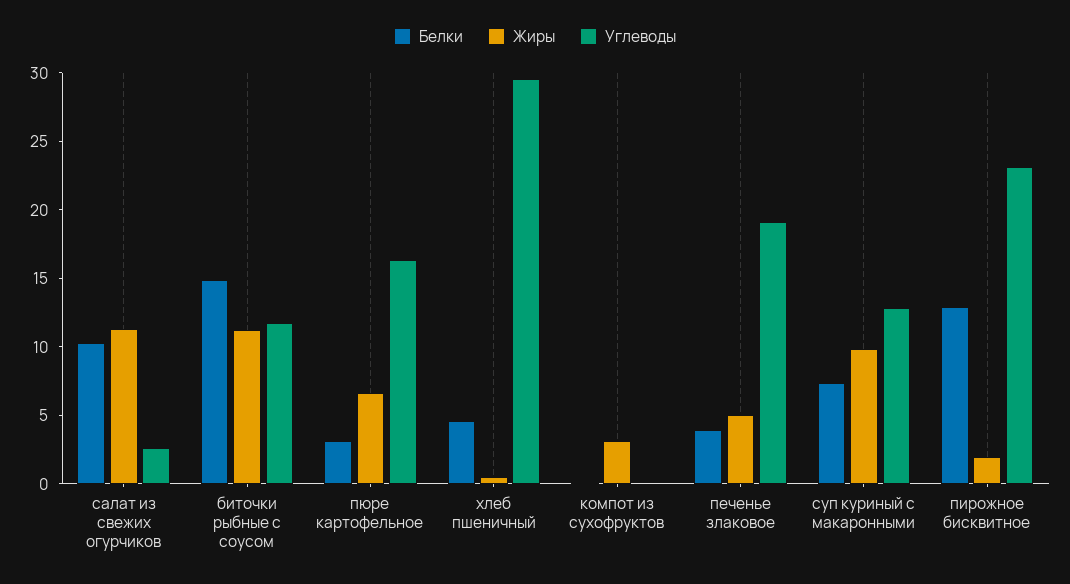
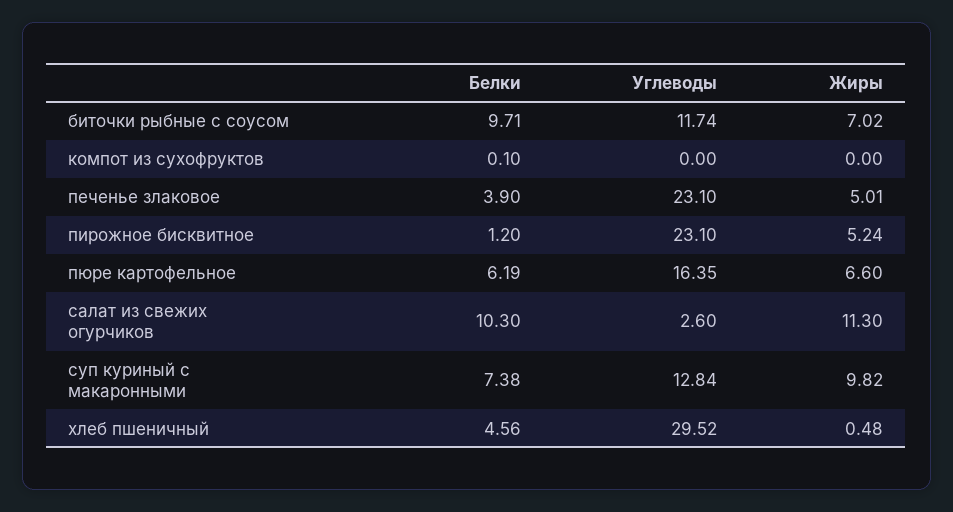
Белки, биточки рыбные с соусом: 15 -> 9.71
Жиры, биточки рыбные с соусом: 11 -> 7.02
Белки, пюре картофельное: 3 -> 6.19
Жиры, компот из сухофруктов: 3 -> 0
Углеводы, печенье злаковое: 19 -> 23.1
Белки, пирожное бисквитное: 13 -> 1.2
Жиры, пирожное бисквитное: 2 -> 5.24

